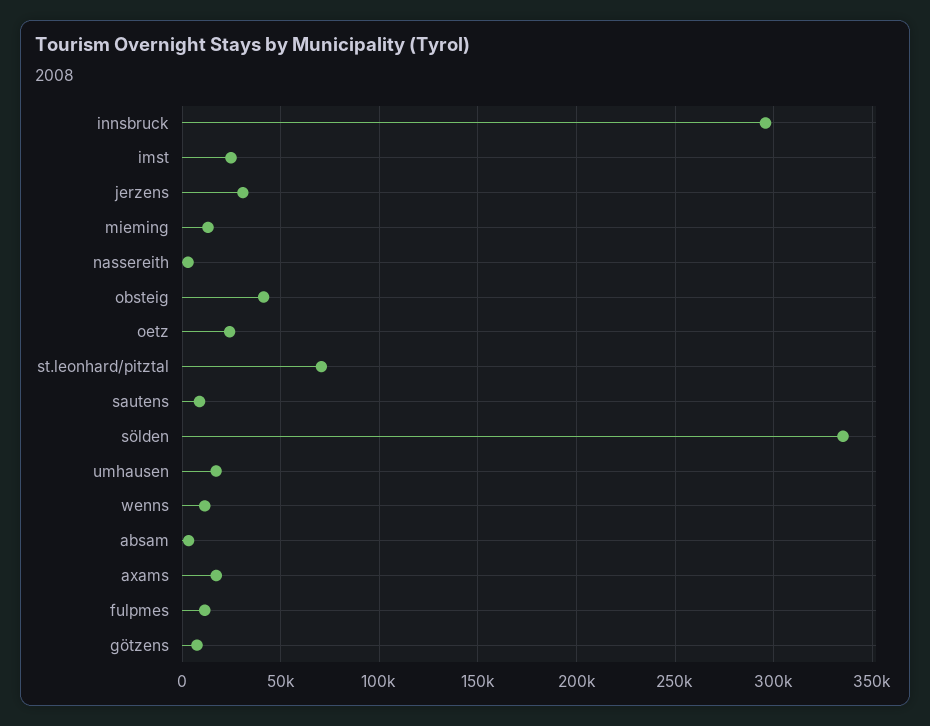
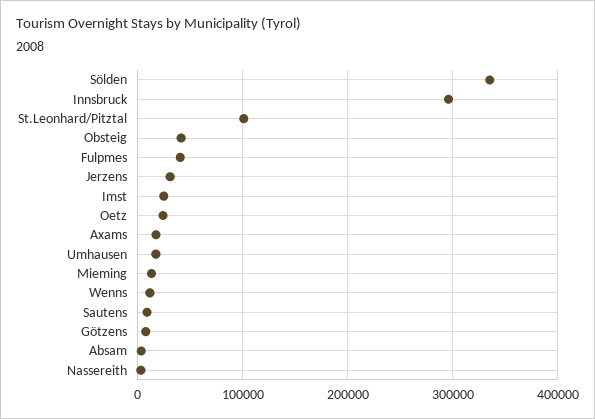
st.leonhard/pitztal: 70000 -> 100000
fulpmes: 10000 -> 40000

